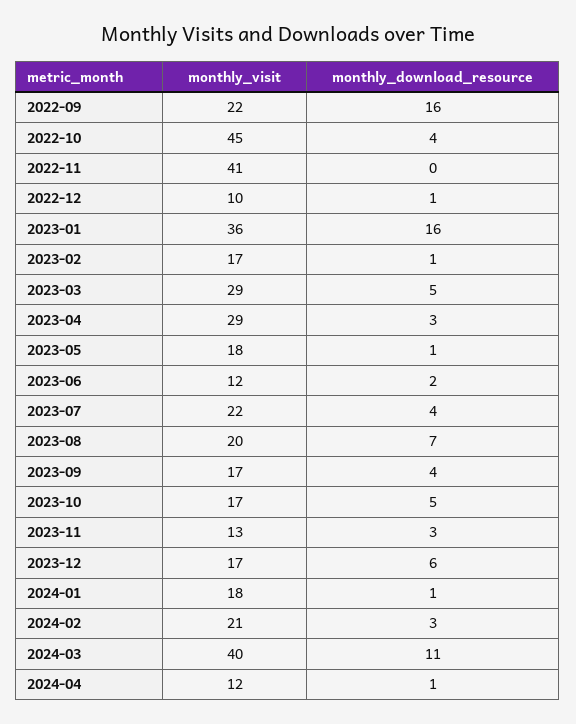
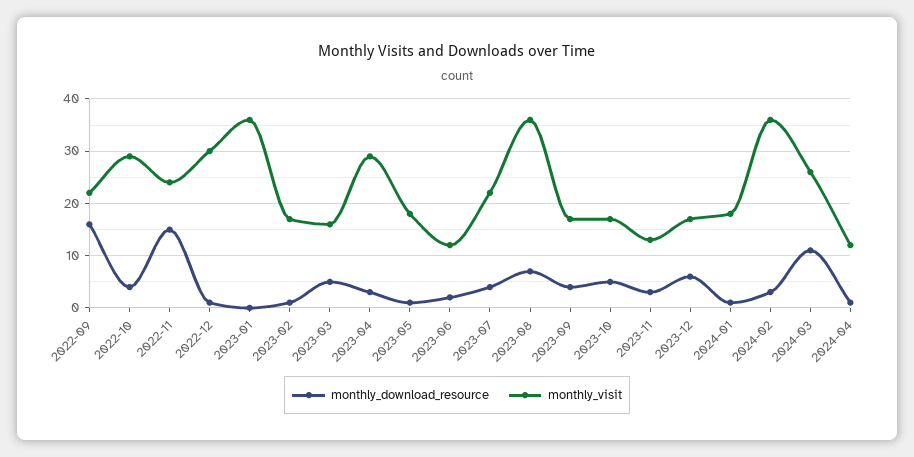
monthly_visit, 2022-10: 45 -> 30
monthly_visit, 2022-11: 41 -> 25
monthly_download_resource, 2022-11: 0 -> 15
monthly_visit, 2022-12: 10 -> 30
monthly_download_resource, 2023-01: 16 -> 0
monthly_visit, 2023-03: 29 -> 15
monthly_visit, 2023-08: 20 -> 35
monthly_visit, 2024-02: 21 -> 35
monthly_visit, 2024-03: 40 -> 25

